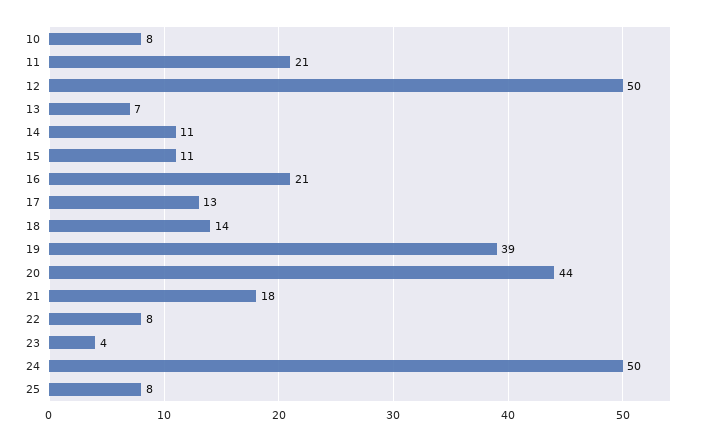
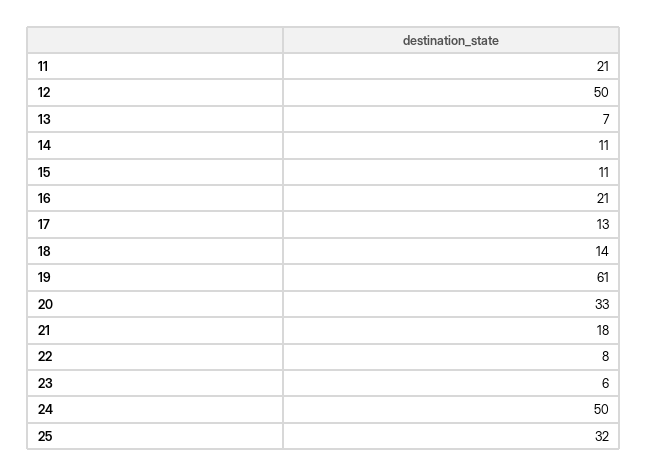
10: 8 -> none
19: 39 -> 61
20: 44 -> 33
23: 4 -> 6
25: 8 -> 32

